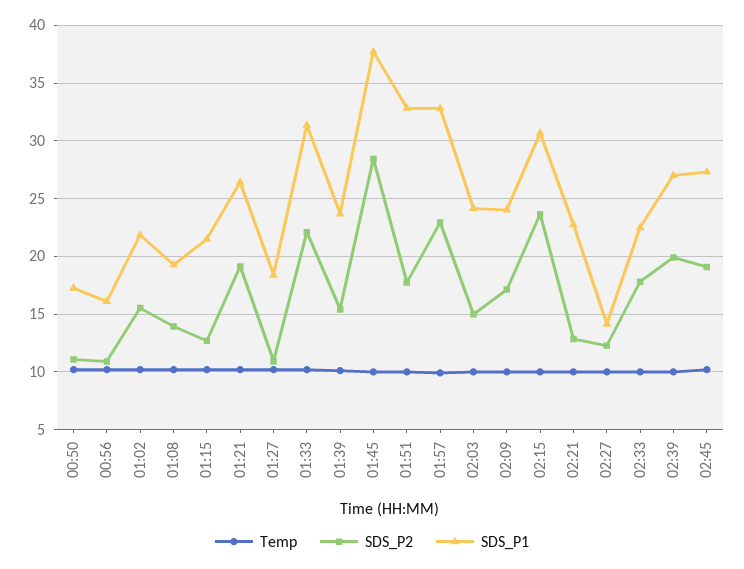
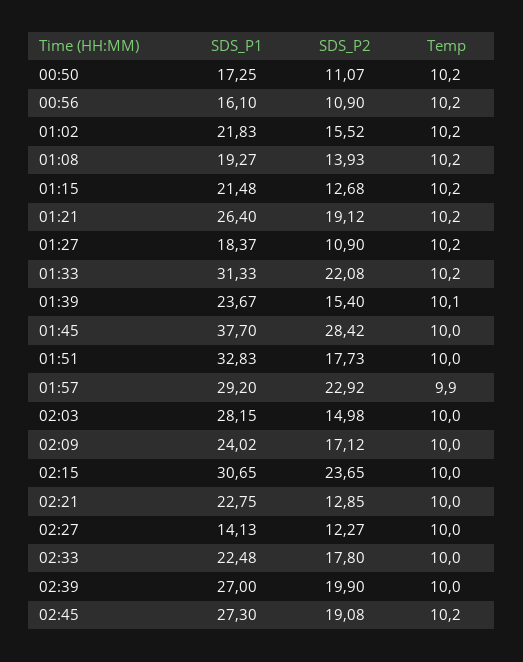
SDS_P1, 01:57: 33 -> 29.2
SDS_P1, 02:03: 24 -> 28.15

